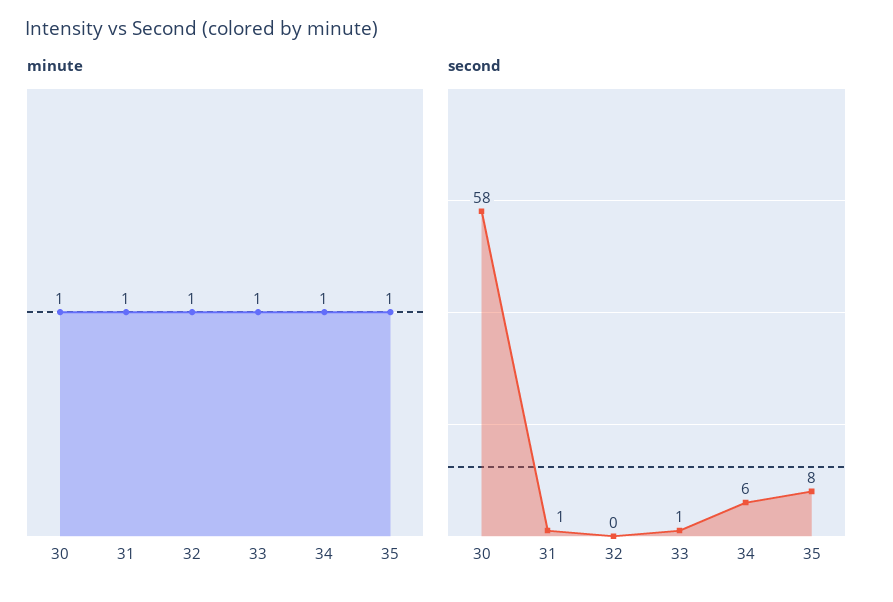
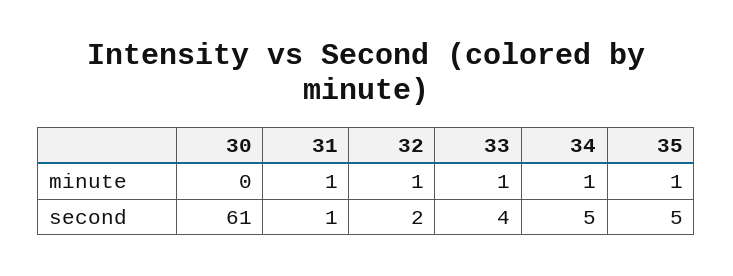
minute, 30: 1 -> 0
second, 30: 58 -> 61
second, 32: 0 -> 2
second, 33: 1 -> 4
second, 34: 6 -> 5
second, 35: 8 -> 5

